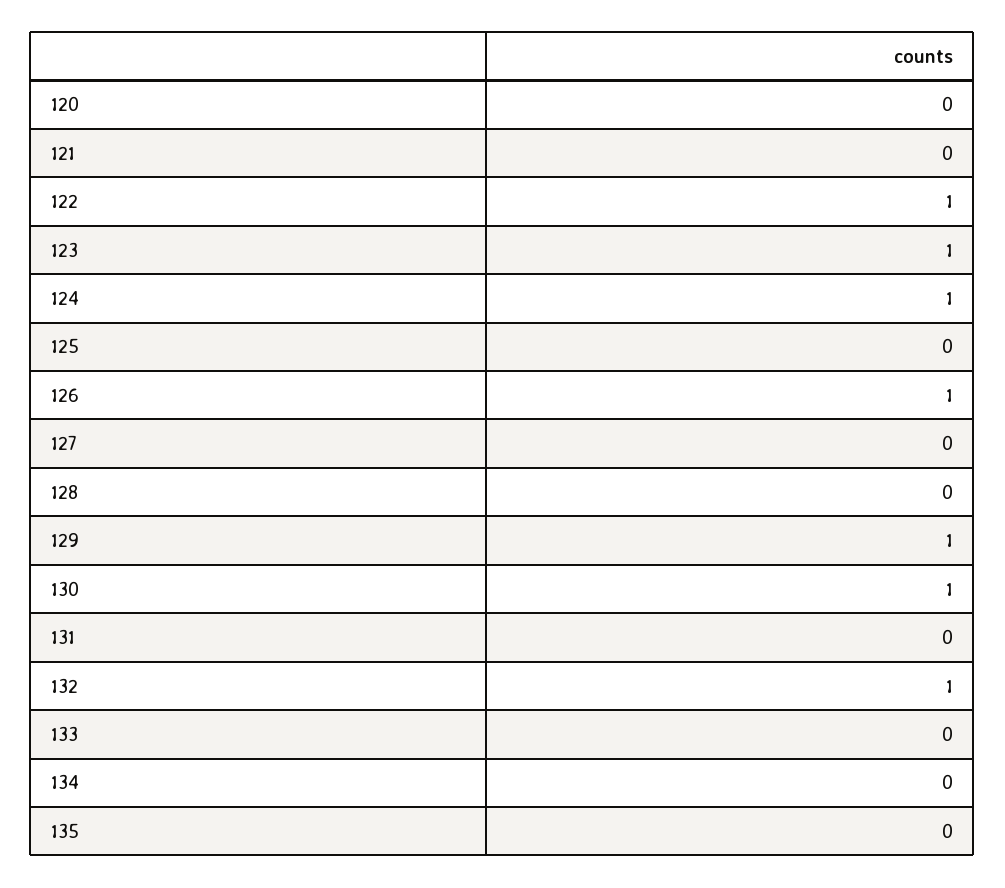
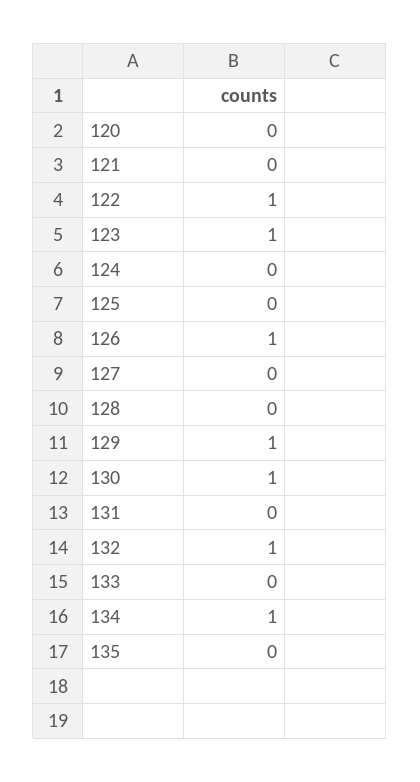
124: 1 -> 0
134: 0 -> 1

